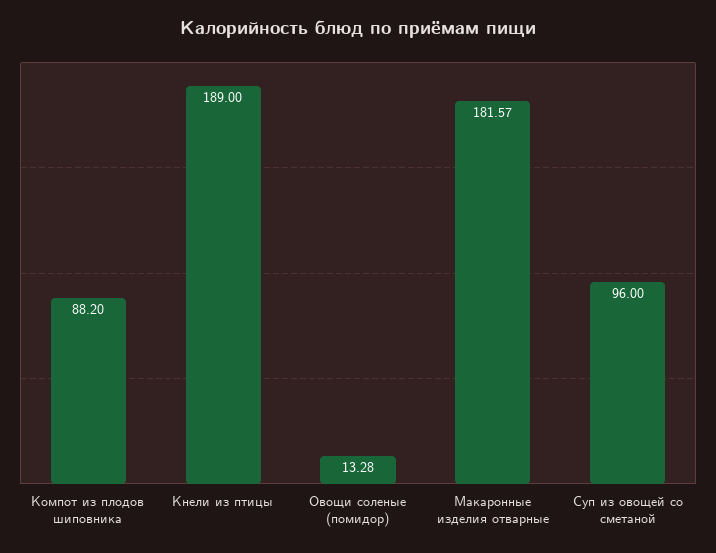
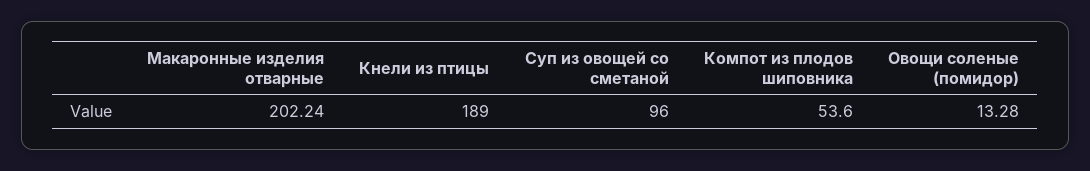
Компот из плодов шиповника: 88.2 -> 53.6
Макаронные изделия отварные: 181.57 -> 202.24

